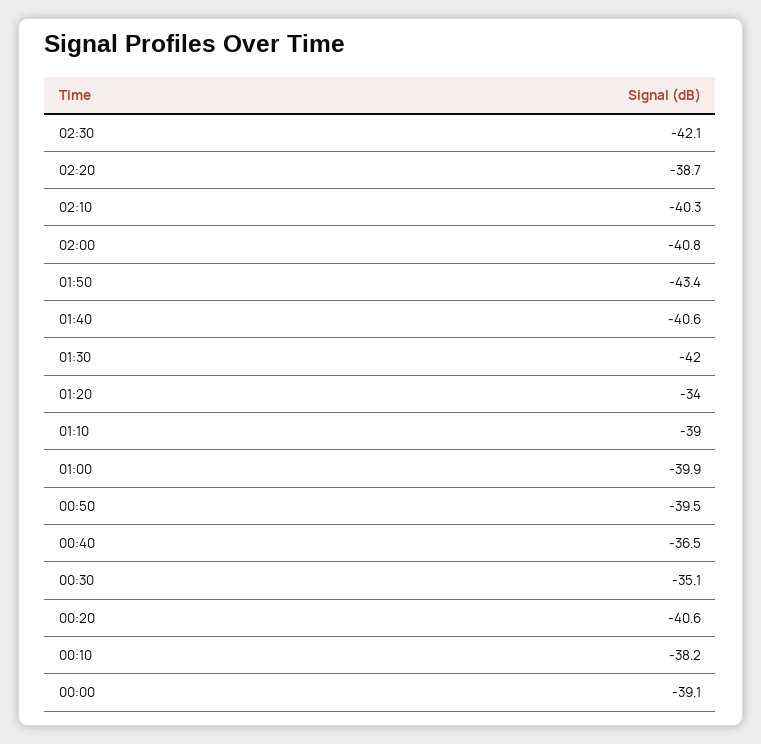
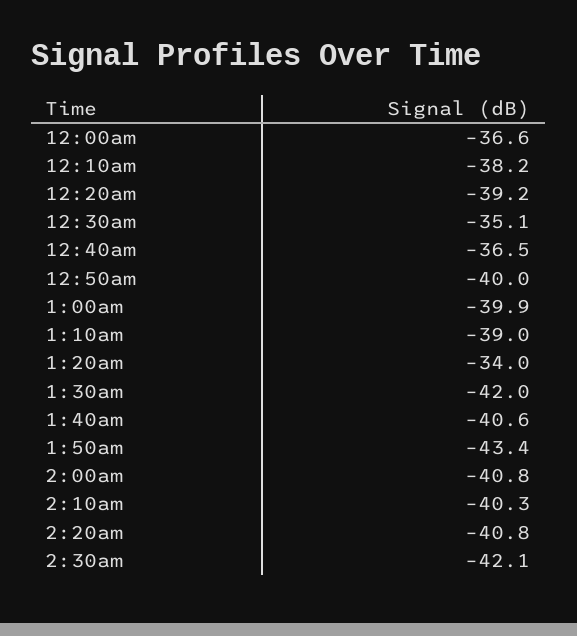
02:20: -38.7 -> -40.8
00:50: -39.5 -> -40
00:20: -40.6 -> -39.2
00:00: -39.1 -> -36.6

